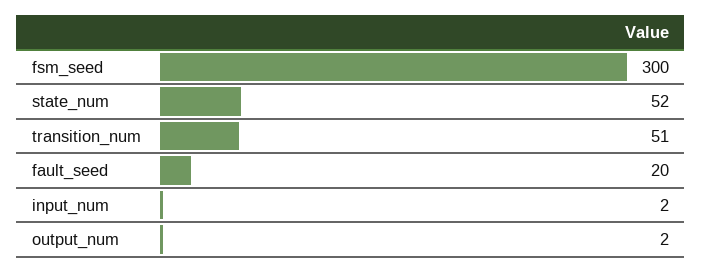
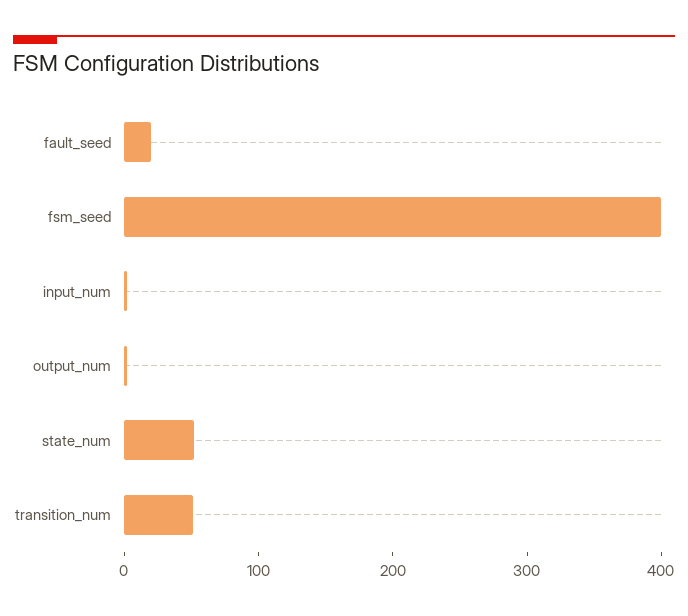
fsm_seed: 300 -> 400

